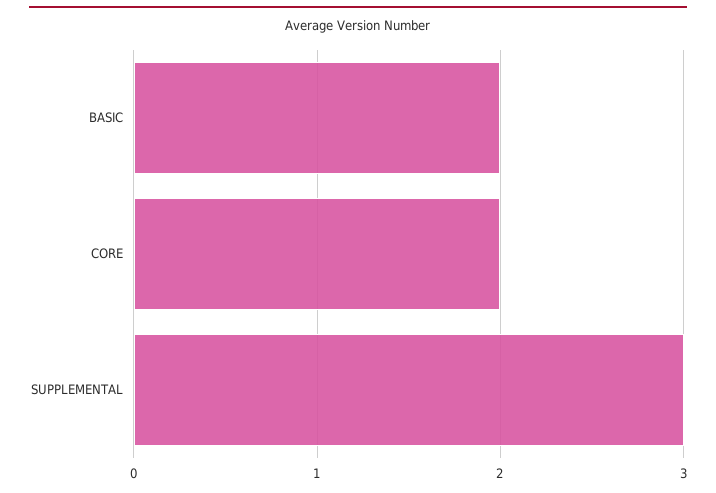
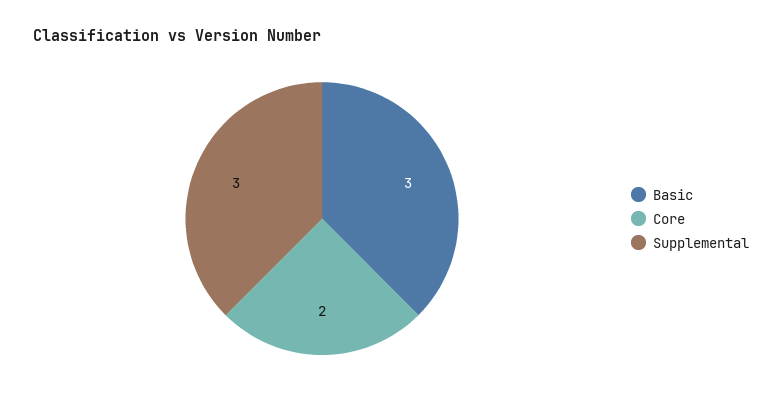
BASIC: 2 -> 3

